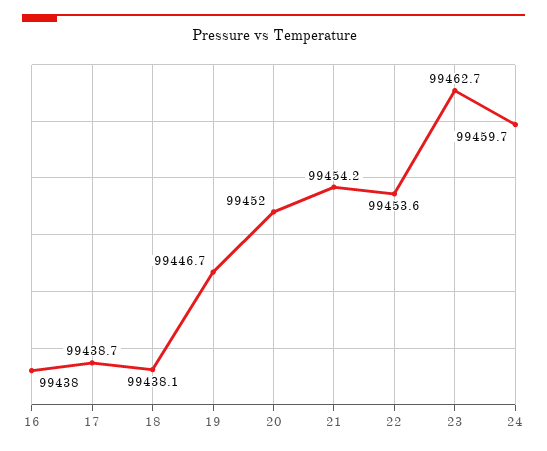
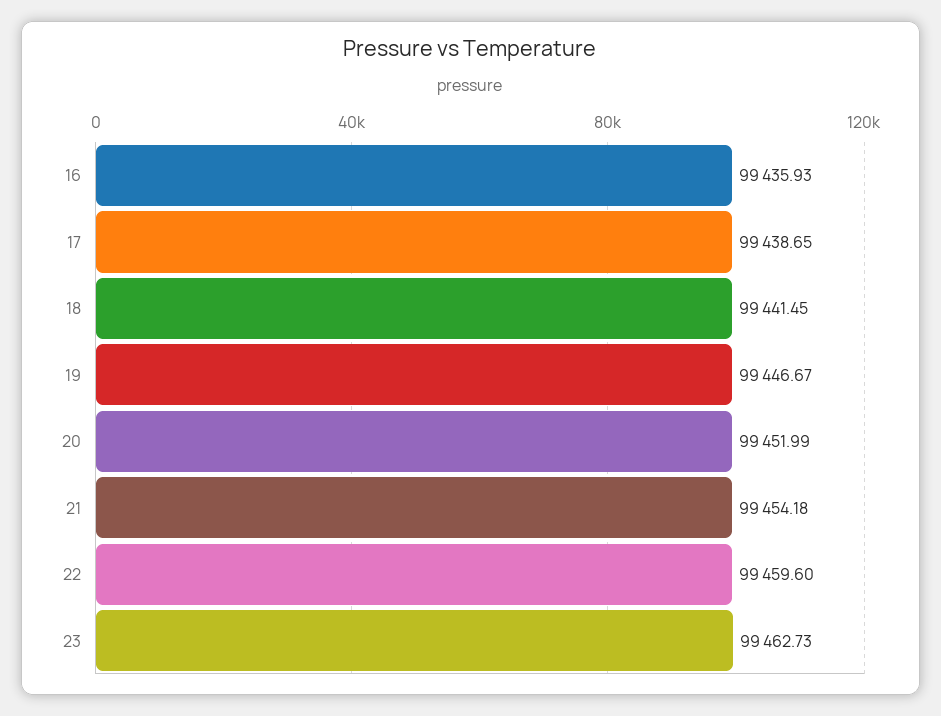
16: 99438 -> 99435.93
18: 99438.1 -> 99441.45
22: 99453.6 -> 99459.6
24: 99459.7 -> none

